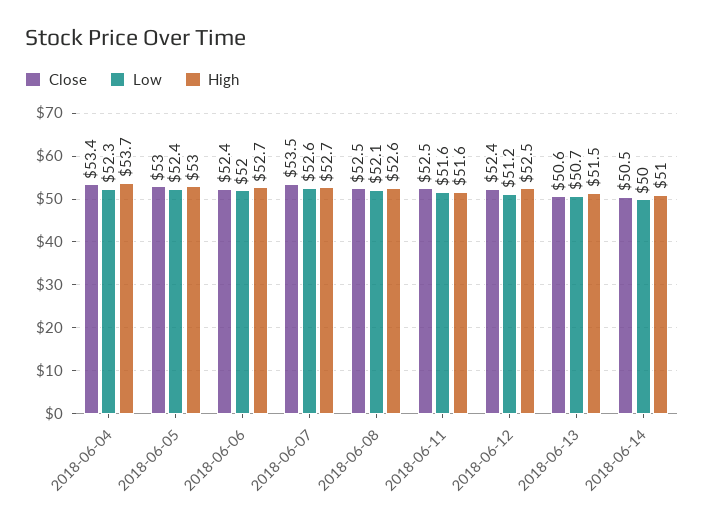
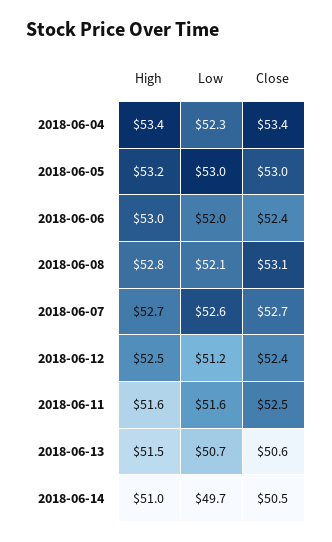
High, 2018-06-04: 53.7 -> 53.4
Low, 2018-06-05: 52.4 -> 53
High, 2018-06-05: 53 -> 53.2
High, 2018-06-06: 52.7 -> 53
Close, 2018-06-07: 53.5 -> 52.7
Close, 2018-06-08: 52.5 -> 53.1
High, 2018-06-08: 52.6 -> 52.8
Low, 2018-06-14: 50 -> 49.7

